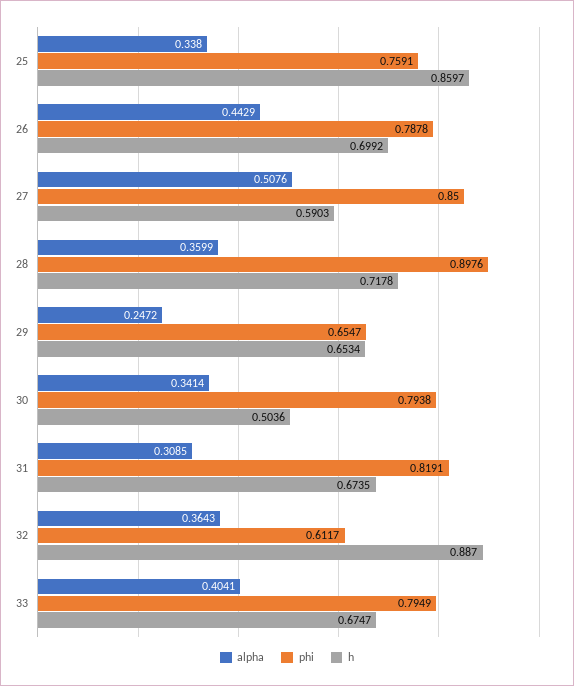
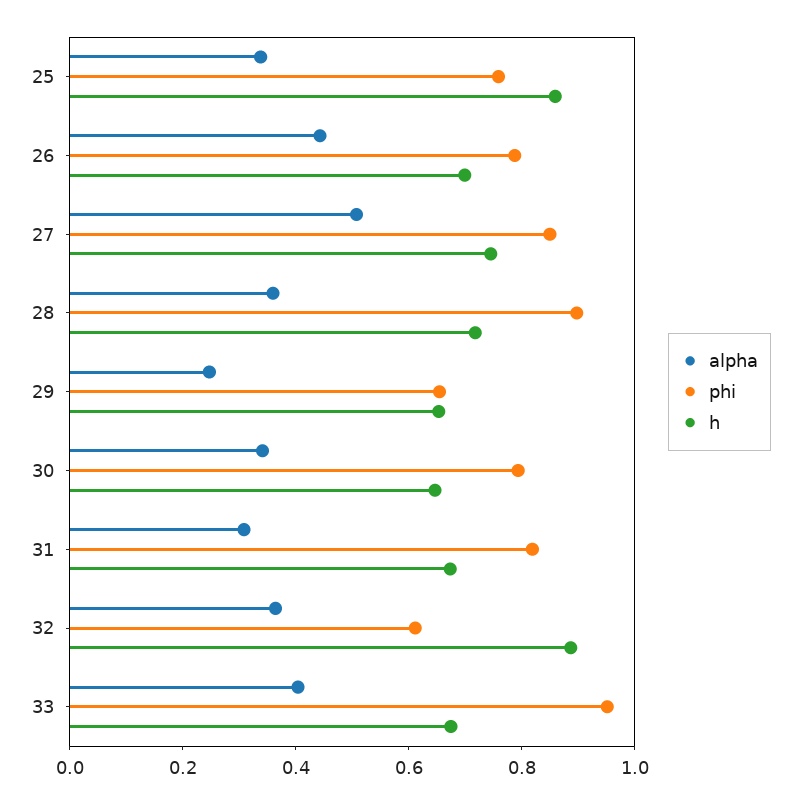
h, 27: 0.5903 -> 0.75
h, 30: 0.5036 -> 0.65
phi, 33: 0.7949 -> 0.95

